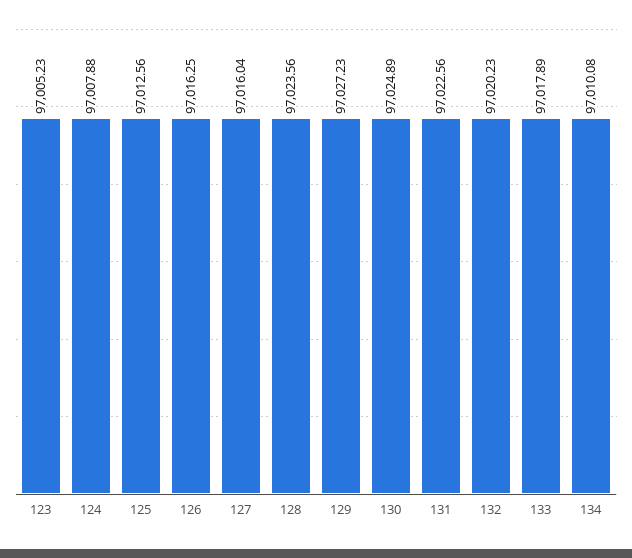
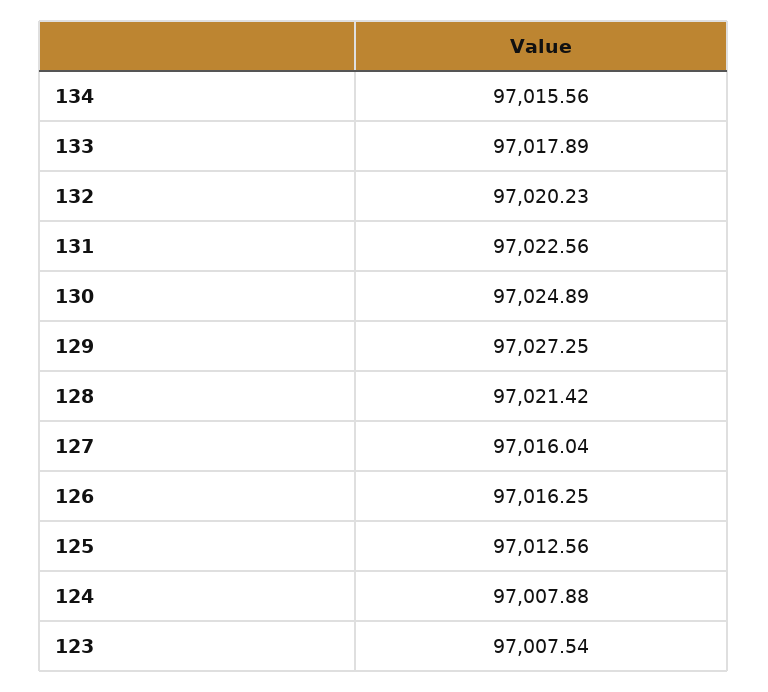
123: 97005.23 -> 97007.54
128: 97023.56 -> 97021.42
129: 97027.23 -> 97027.25
134: 97010.08 -> 97015.56

